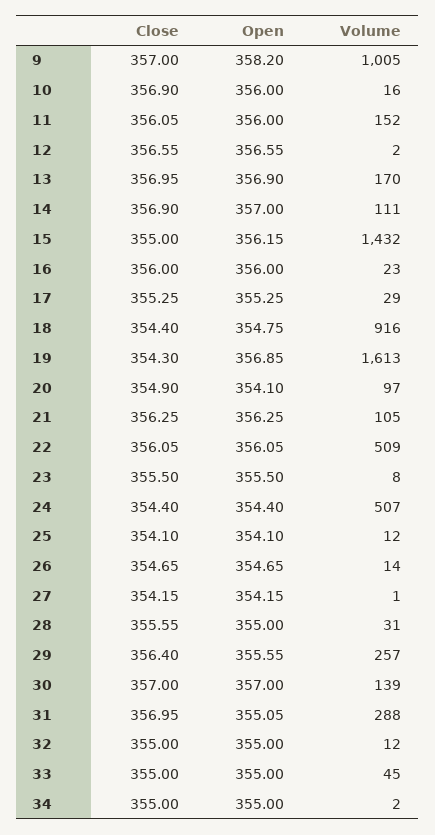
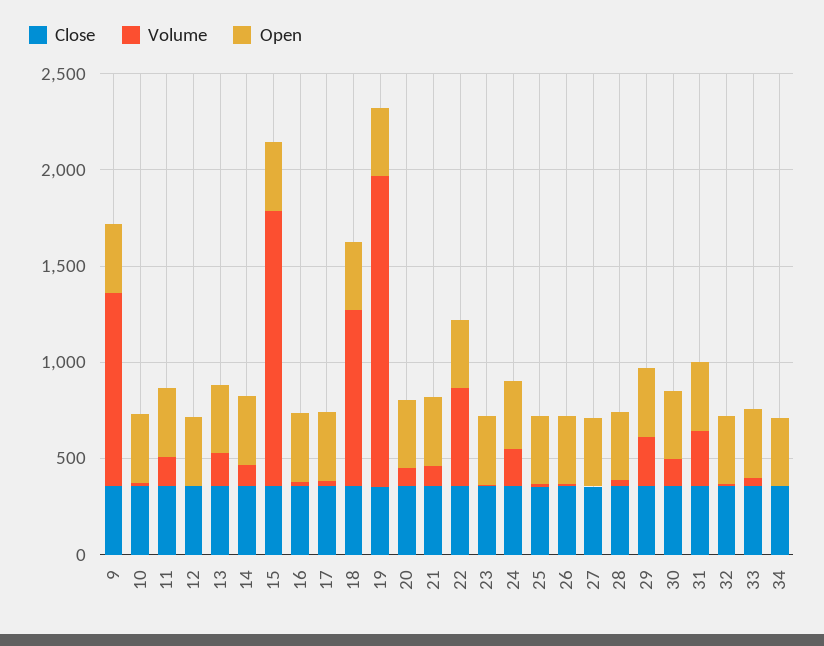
Volume, 24: 507 -> 200

